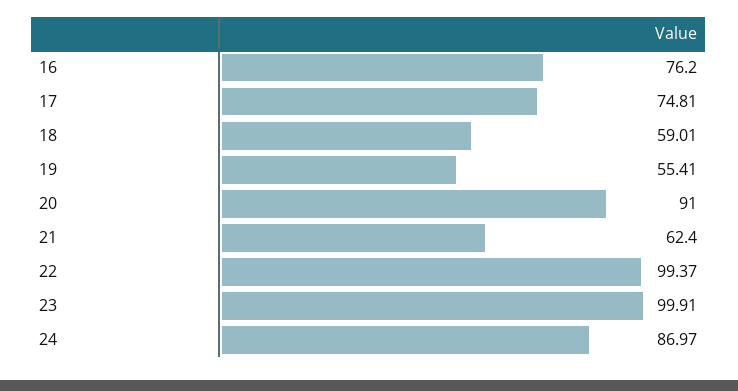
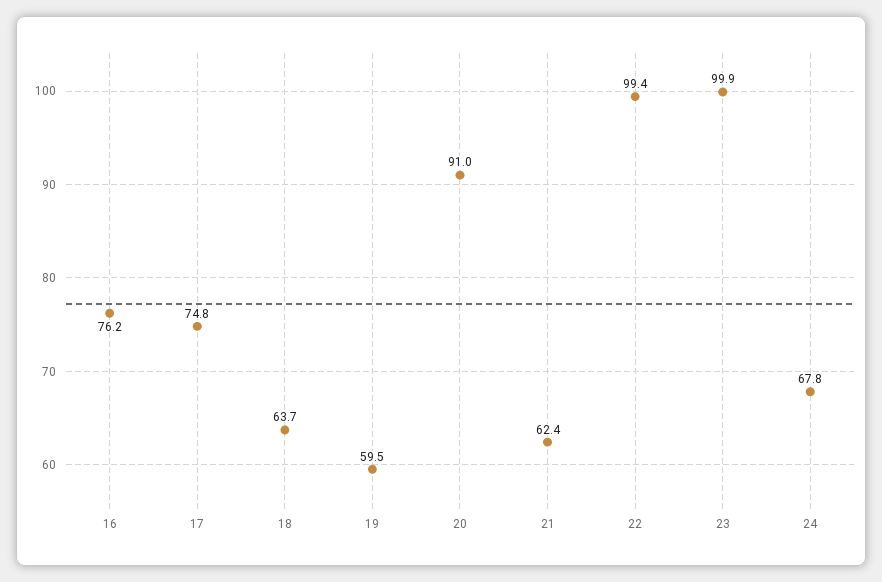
18: 59.01 -> 63.7
19: 55.41 -> 59.5
24: 86.97 -> 67.8

